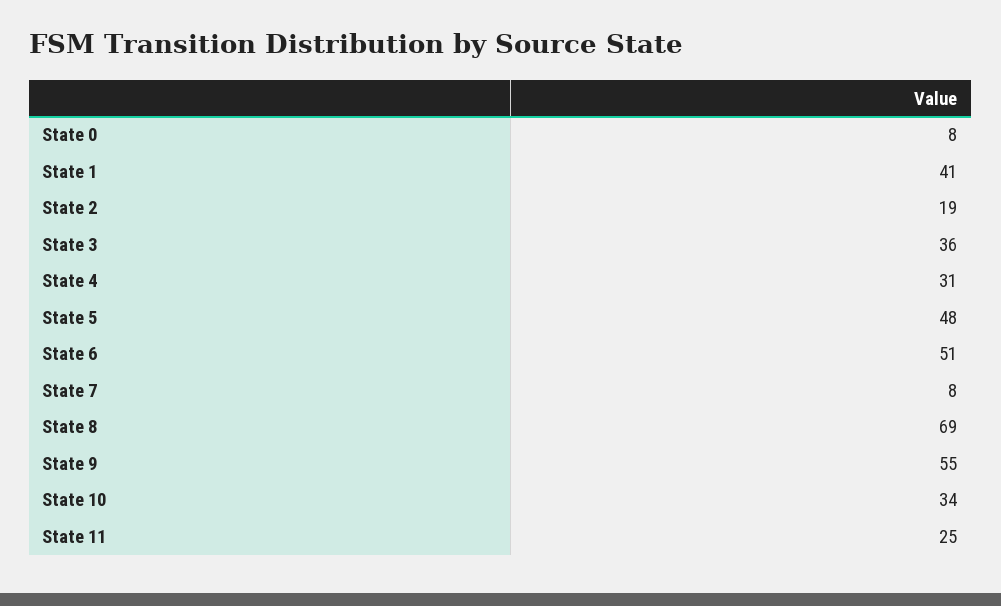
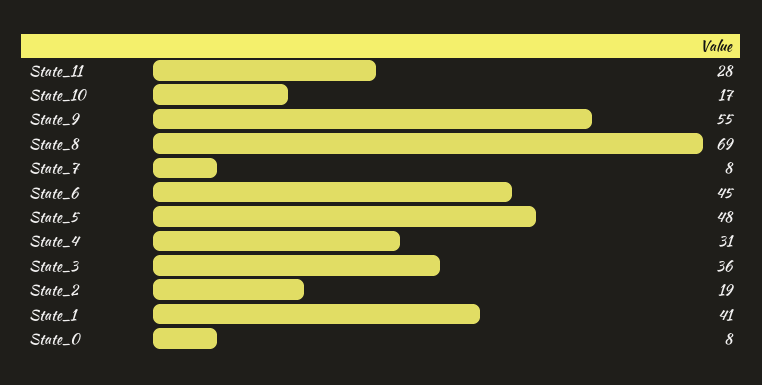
State 6: 51 -> 45
State 10: 34 -> 17
State 11: 25 -> 28

